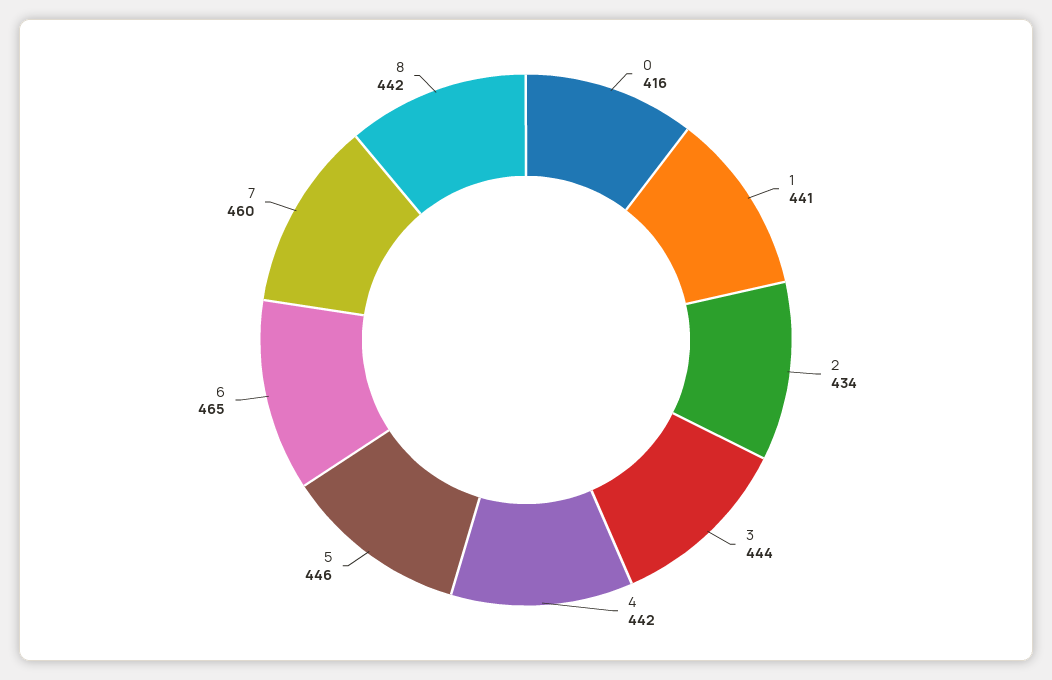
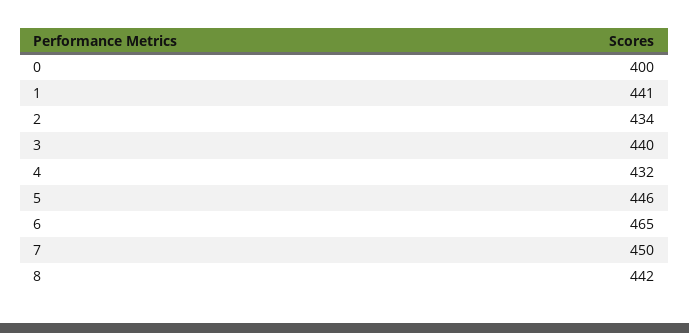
0: 416 -> 400
3: 444 -> 440
4: 442 -> 432
7: 460 -> 450

